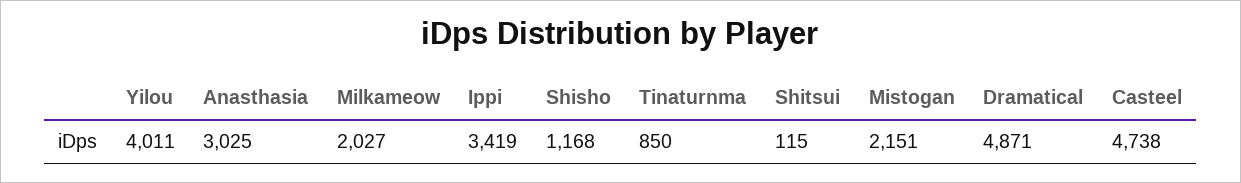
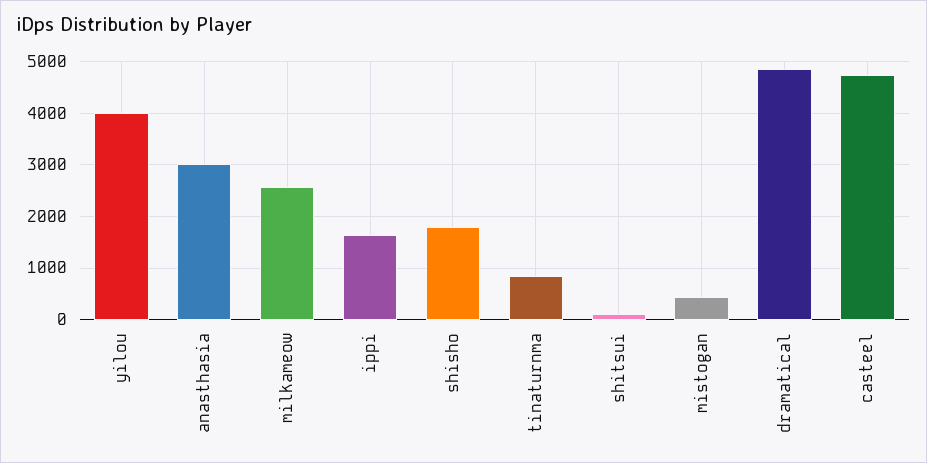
Milkameow: 2027 -> 2600
Ippi: 3419 -> 1600
Shisho: 1168 -> 1800
Mistogan: 2151 -> 400

